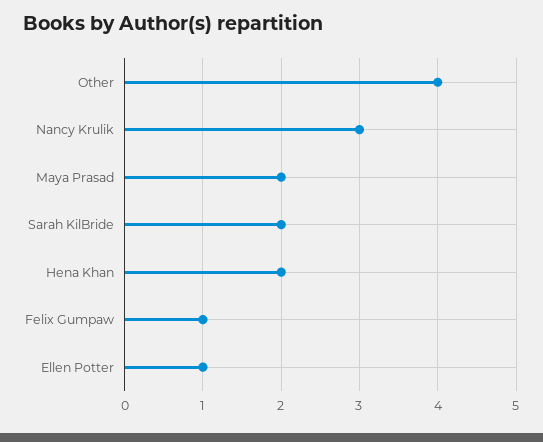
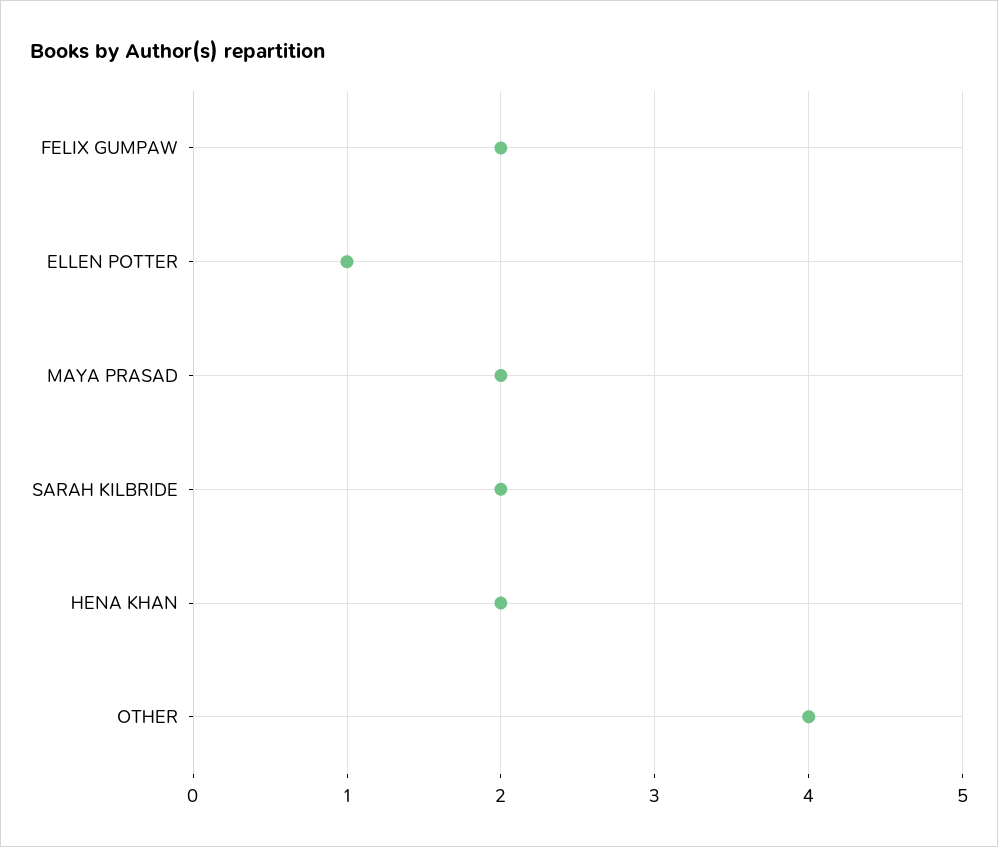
Nancy Krulik: 3 -> none
Felix Gumpaw: 1 -> 2

